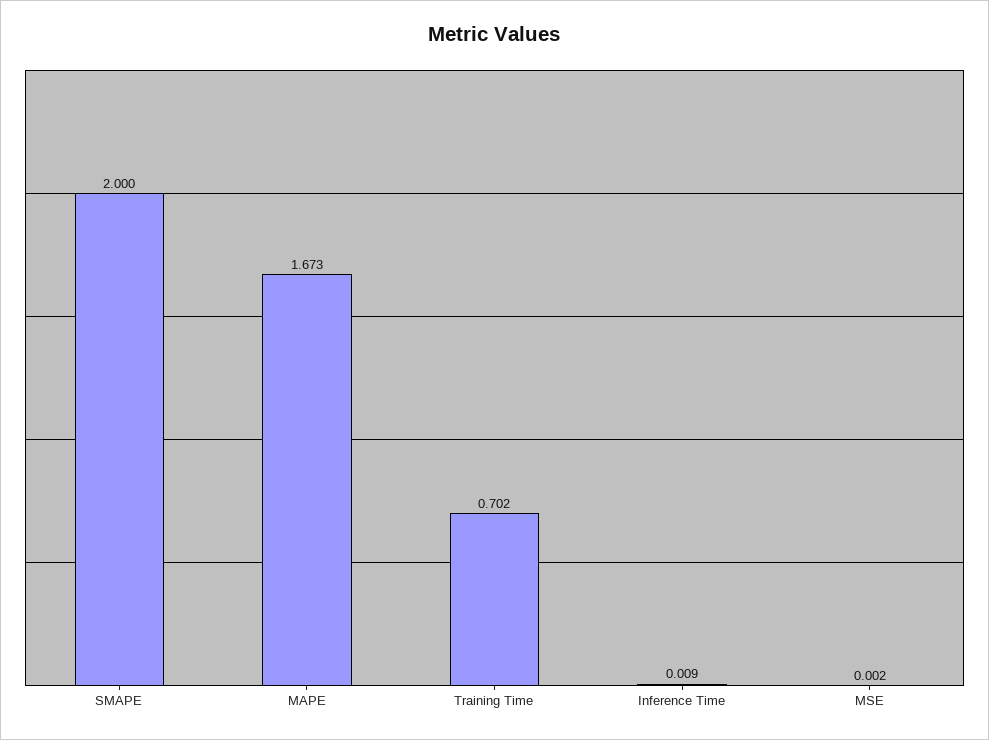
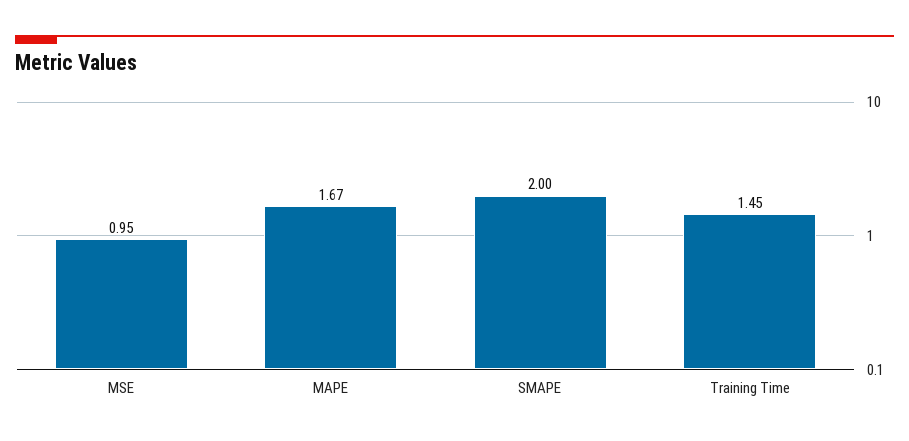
Training Time: 0.702 -> 1.45
Inference Time: 0.009 -> none
MSE: 0.002 -> 0.95

